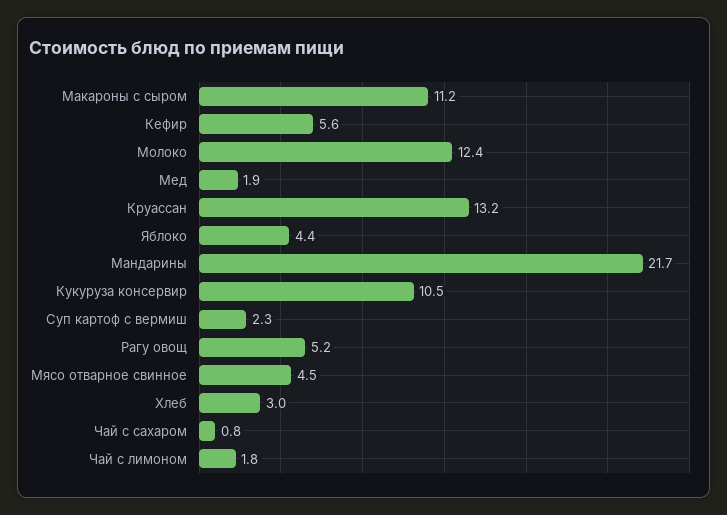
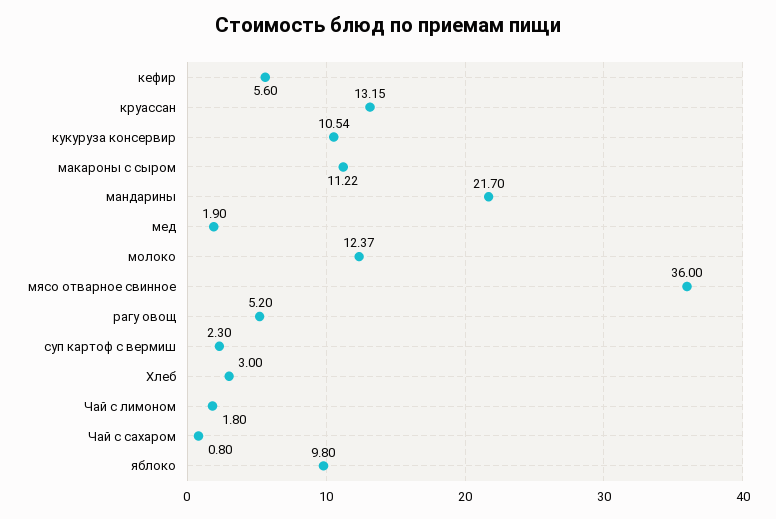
Яблоко: 4.4 -> 9.8
Мясо отварное свинное: 4.5 -> 36

